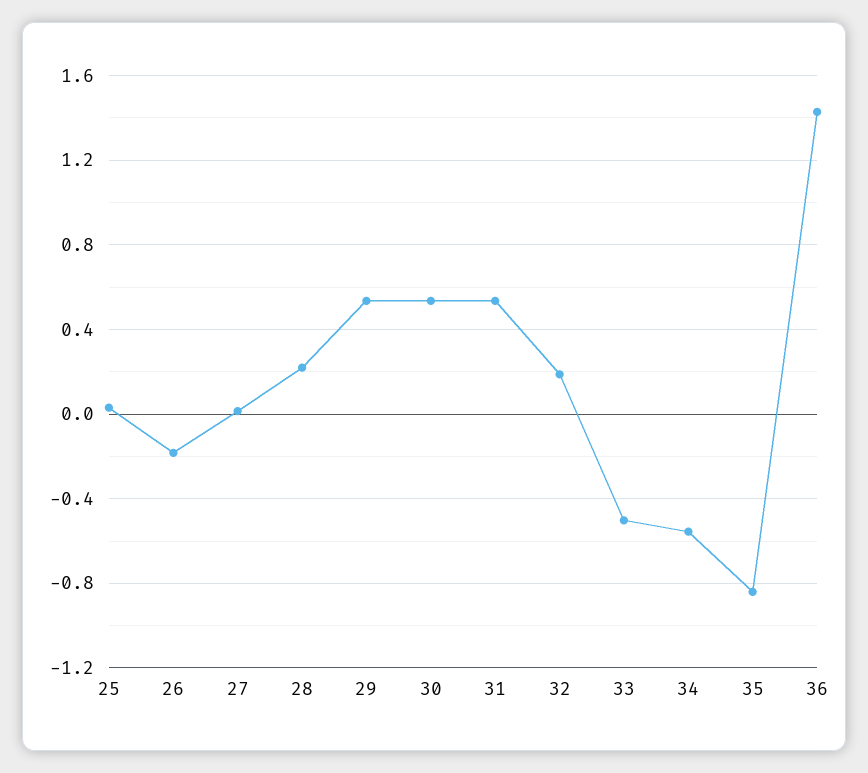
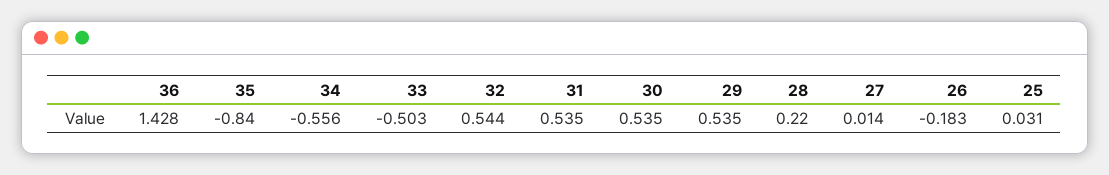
32: 0.2 -> 0.544

